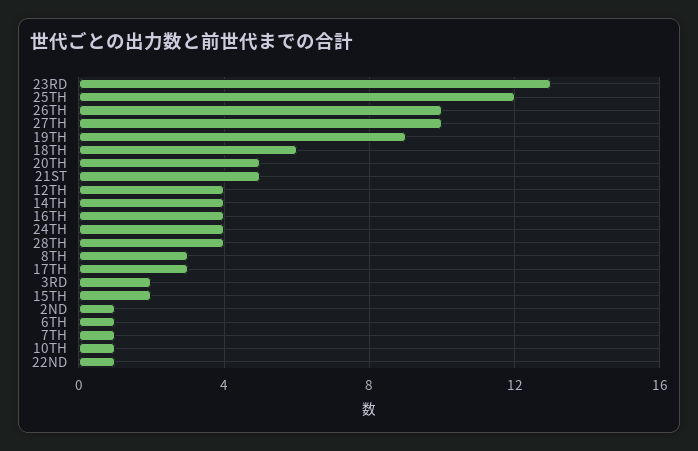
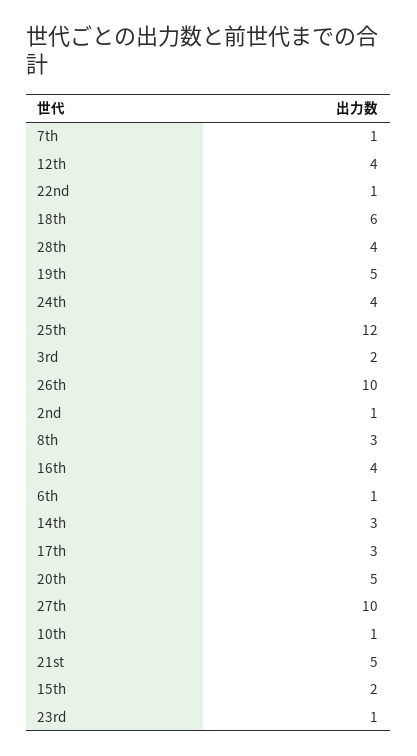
23RD: 13 -> 1
19TH: 9 -> 5
14TH: 4 -> 3

